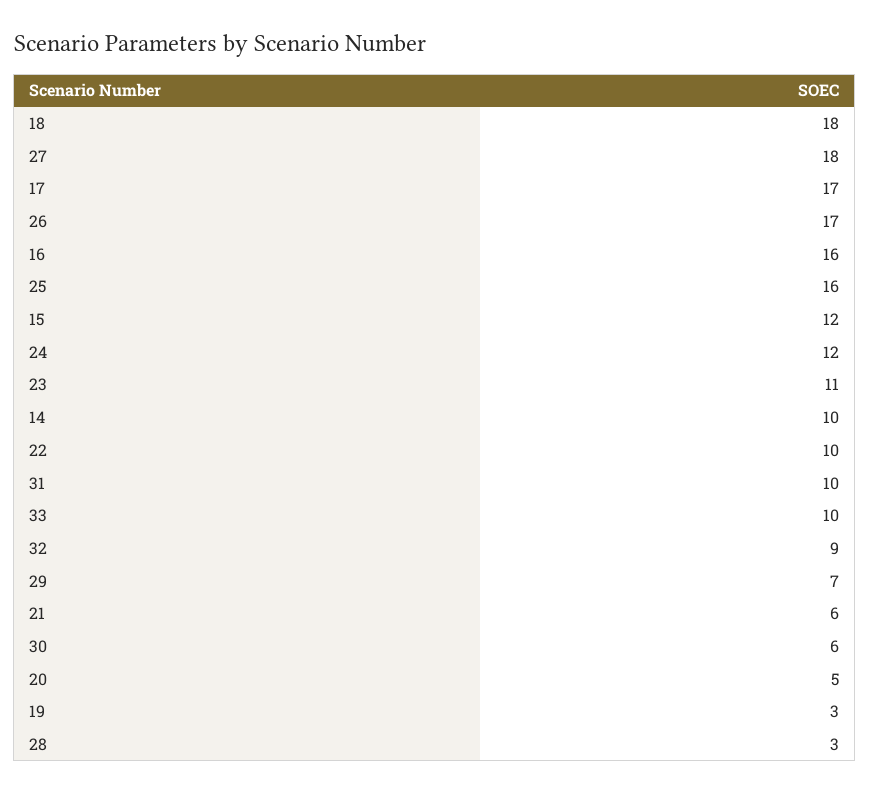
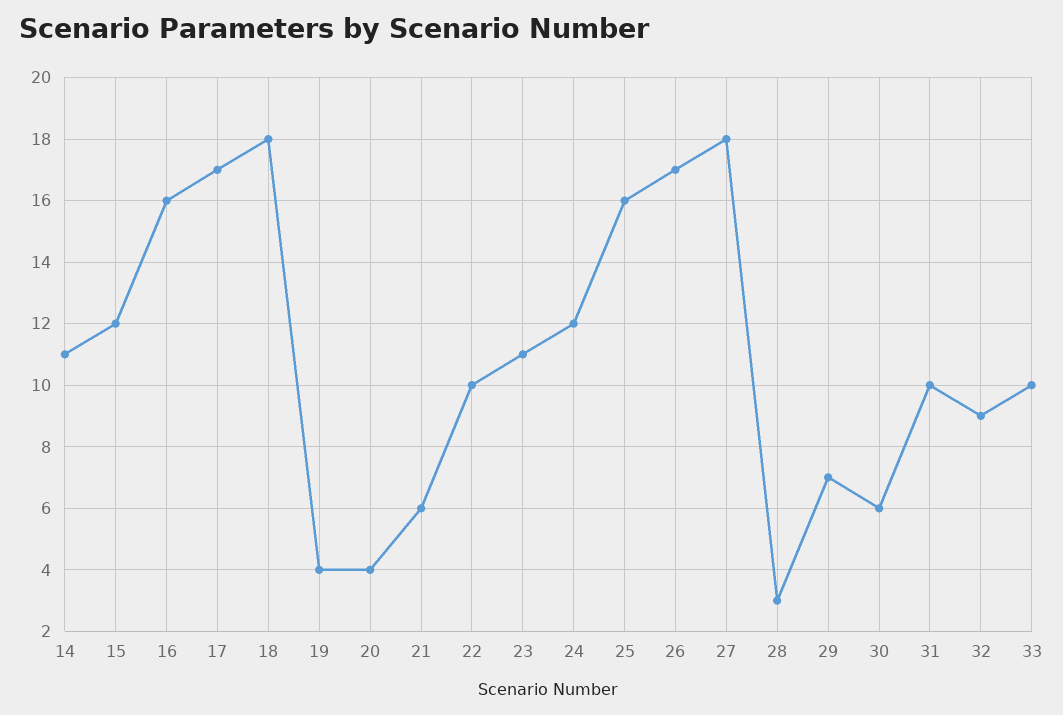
14: 10 -> 11
20: 5 -> 4
19: 3 -> 4

